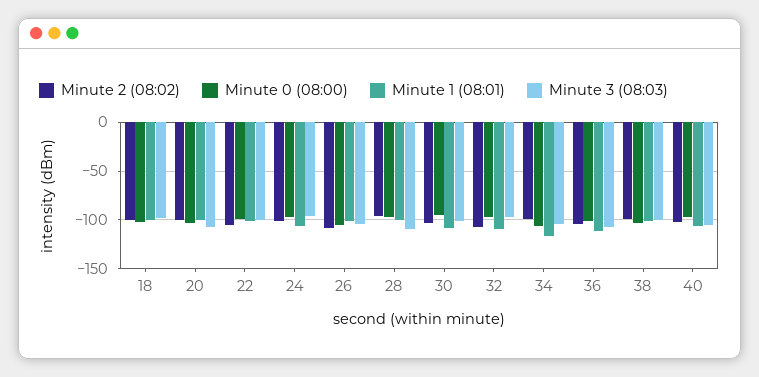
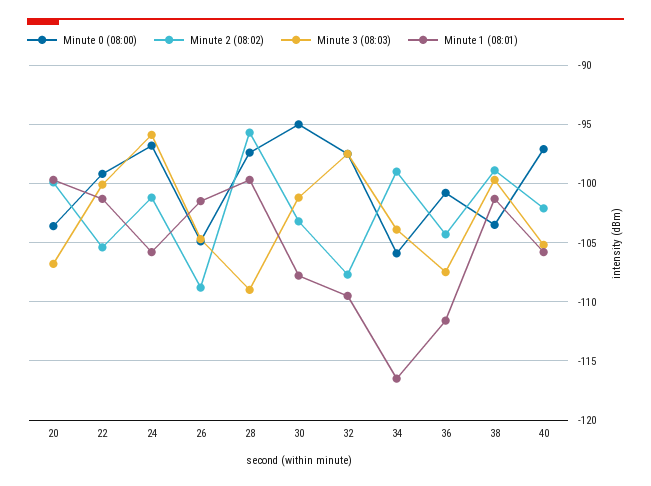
Minute 2 (08:02), 18: -100 -> none
Minute 0 (08:00), 18: -100 -> none
Minute 1 (08:01), 18: -100 -> none
Minute 3 (08:03), 18: -100 -> none

